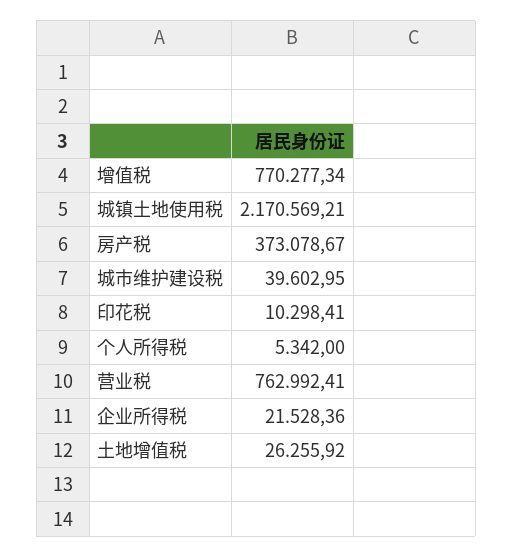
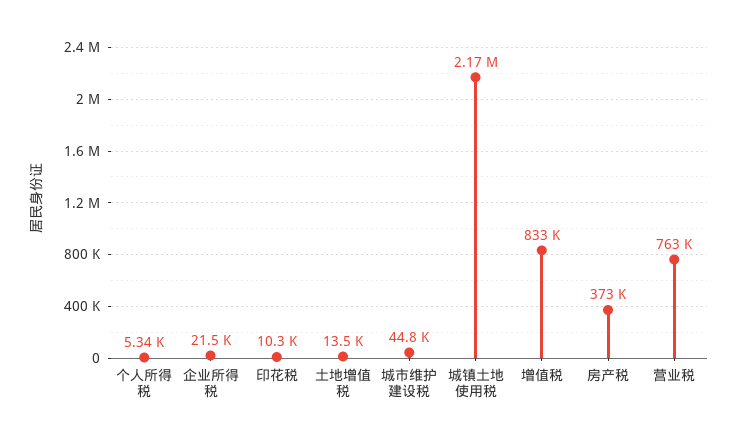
增值税: 770277.34 -> 833000
城市维护建设税: 39602.95 -> 44800
土地增值税: 26255.92 -> 13500

